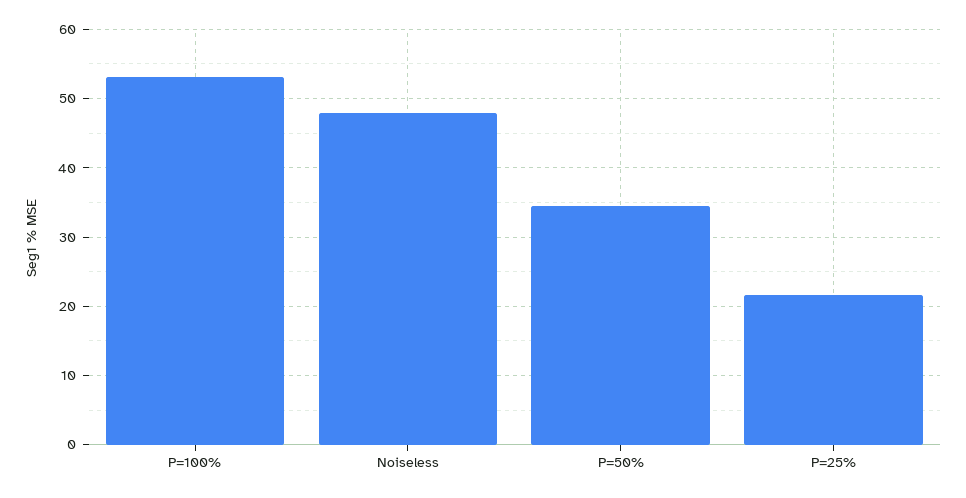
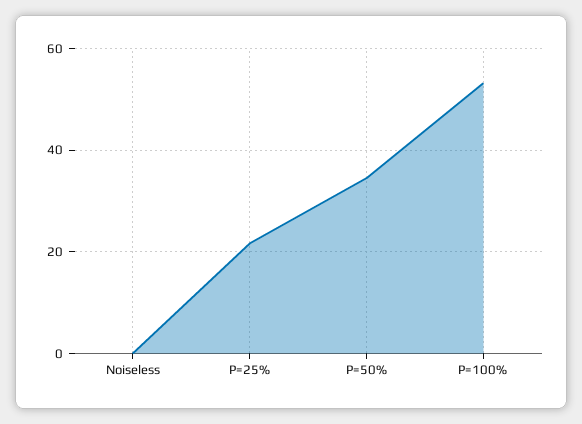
Noiseless: 48 -> 0

